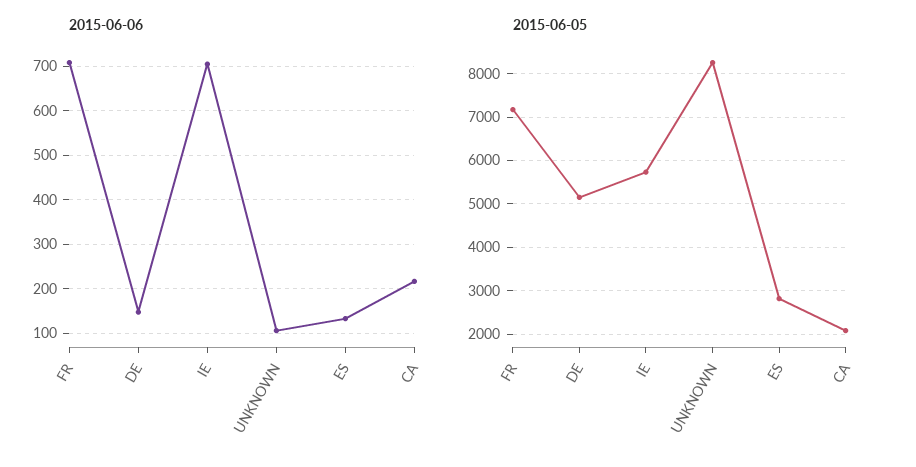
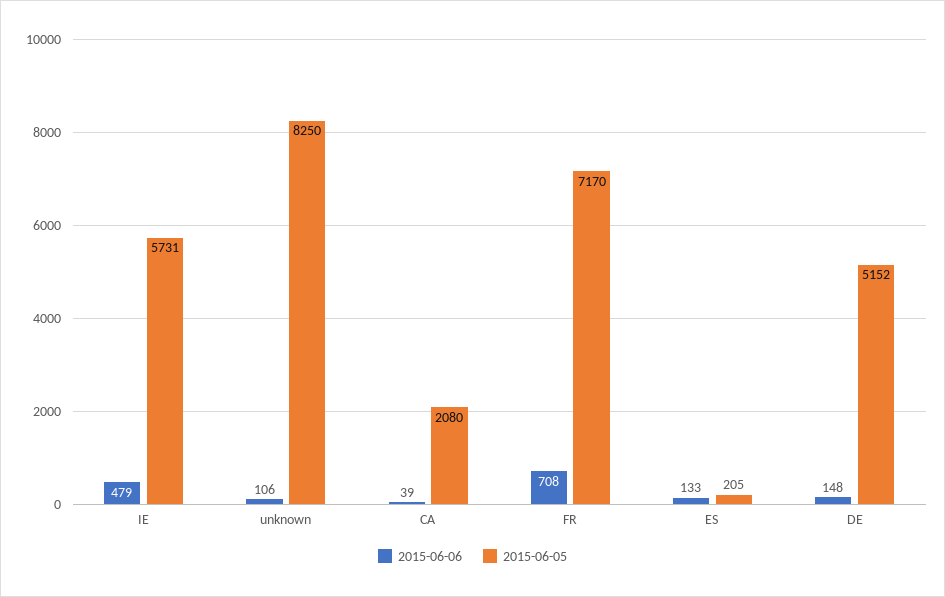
2015-06-06, IE: 700 -> 479
2015-06-06, CA: 220 -> 39
2015-06-05, ES: 2800 -> 205

